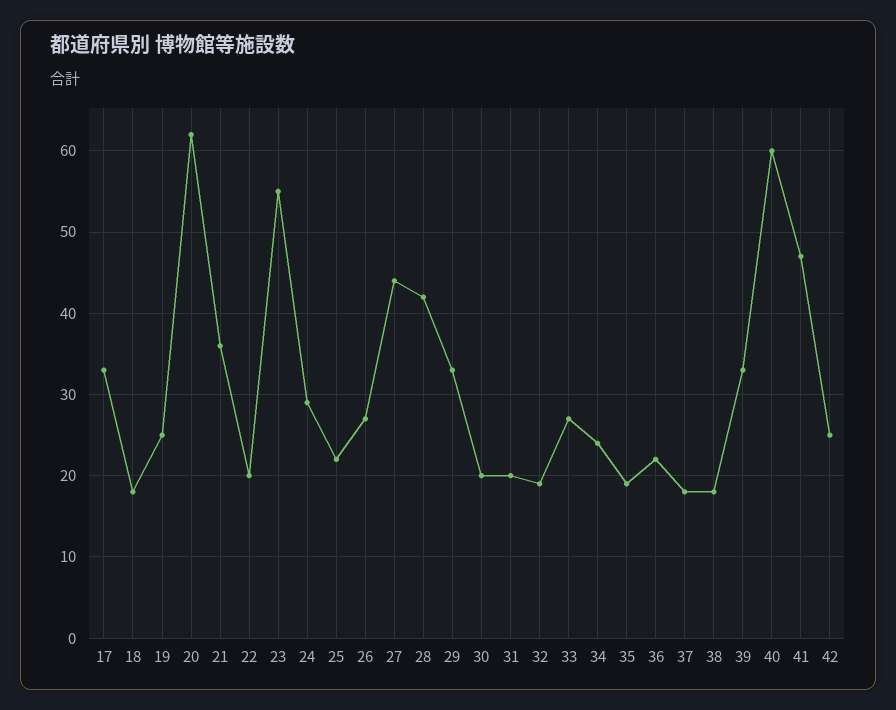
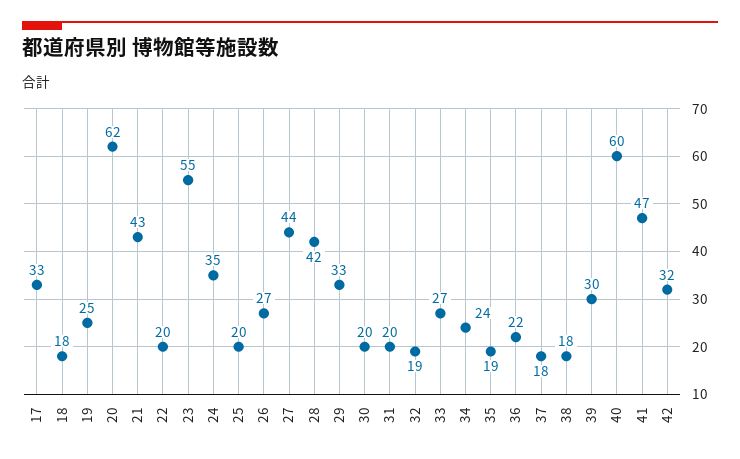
21: 36 -> 43
24: 29 -> 35
25: 22 -> 20
39: 33 -> 30
42: 25 -> 32

